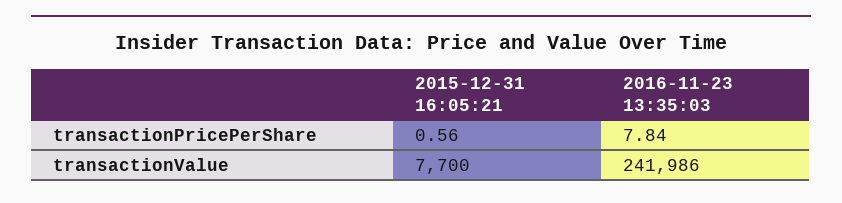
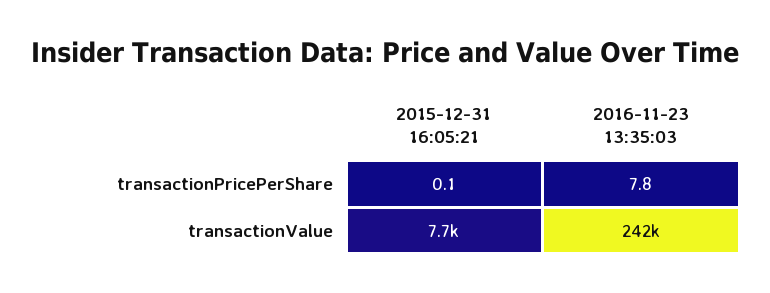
2015-12-31 16:05:21, transactionPricePerShare: 0.56 -> 0.1

